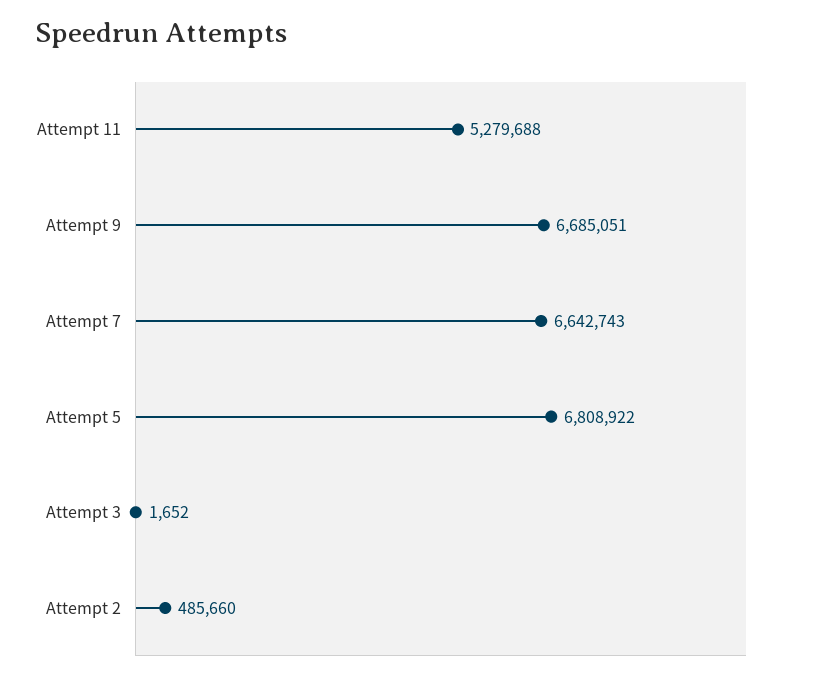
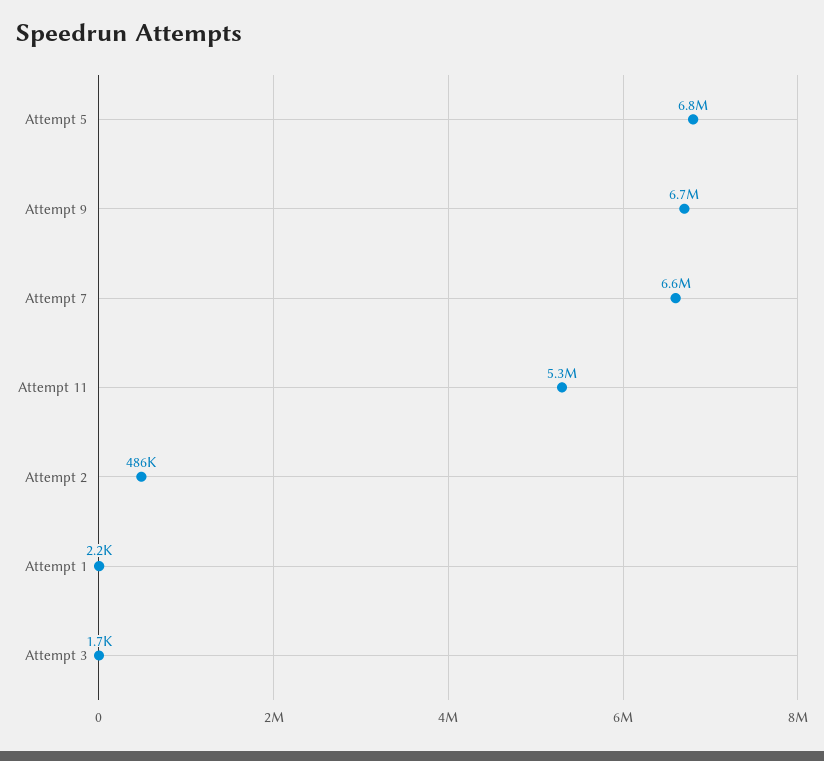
Attempt 1: none -> 2200

